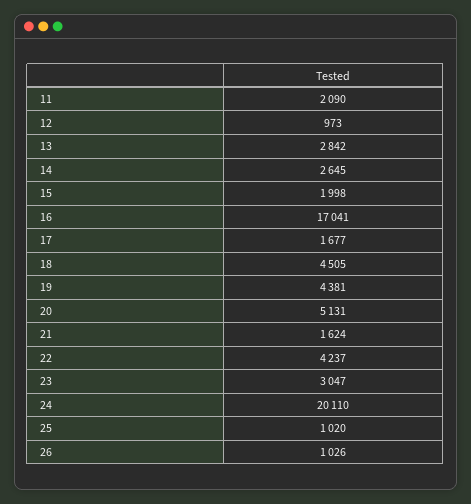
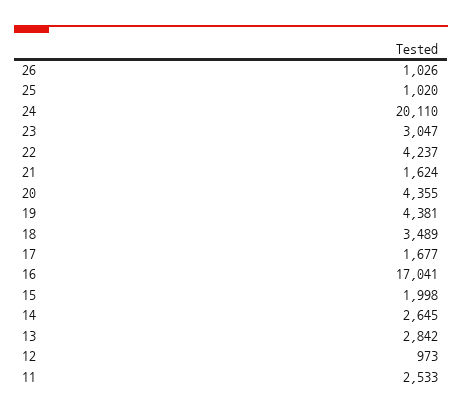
11: 2090 -> 2533
18: 4505 -> 3489
20: 5131 -> 4355

